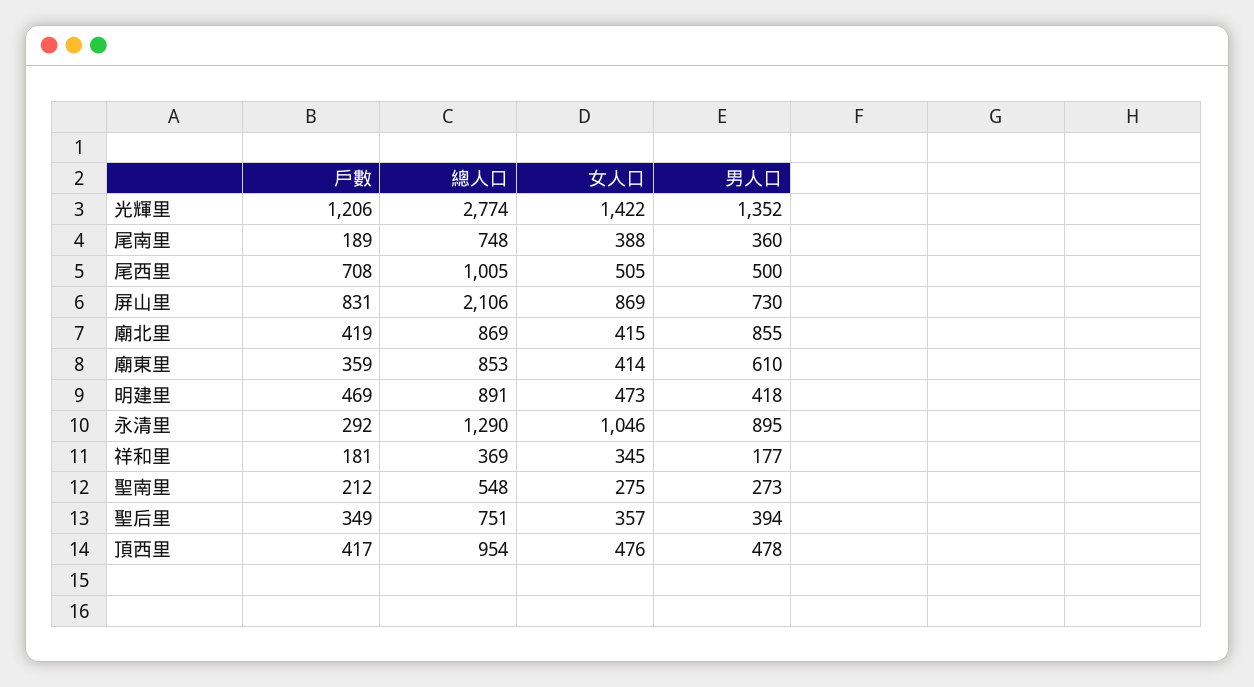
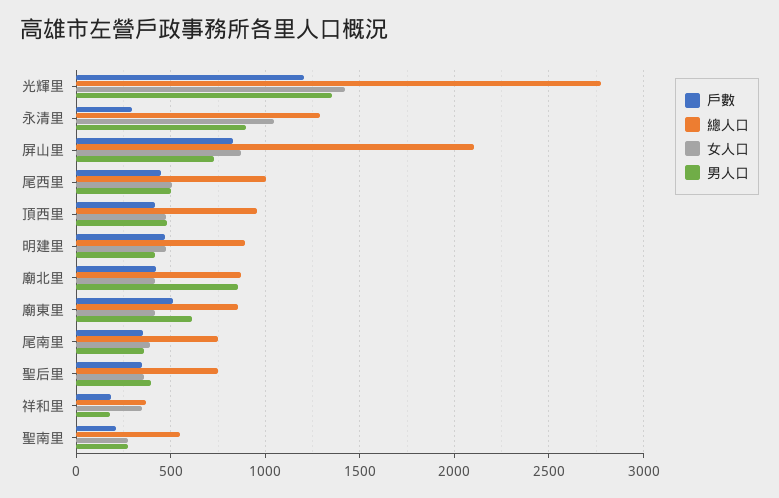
戶數, 尾南里: 189 -> 350
戶數, 尾西里: 708 -> 450
戶數, 廟東里: 359 -> 500

